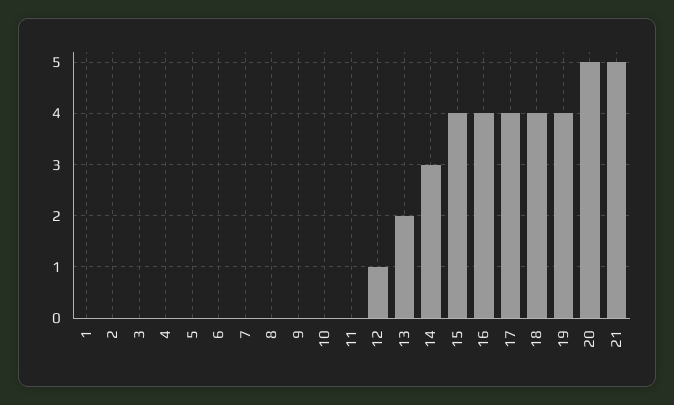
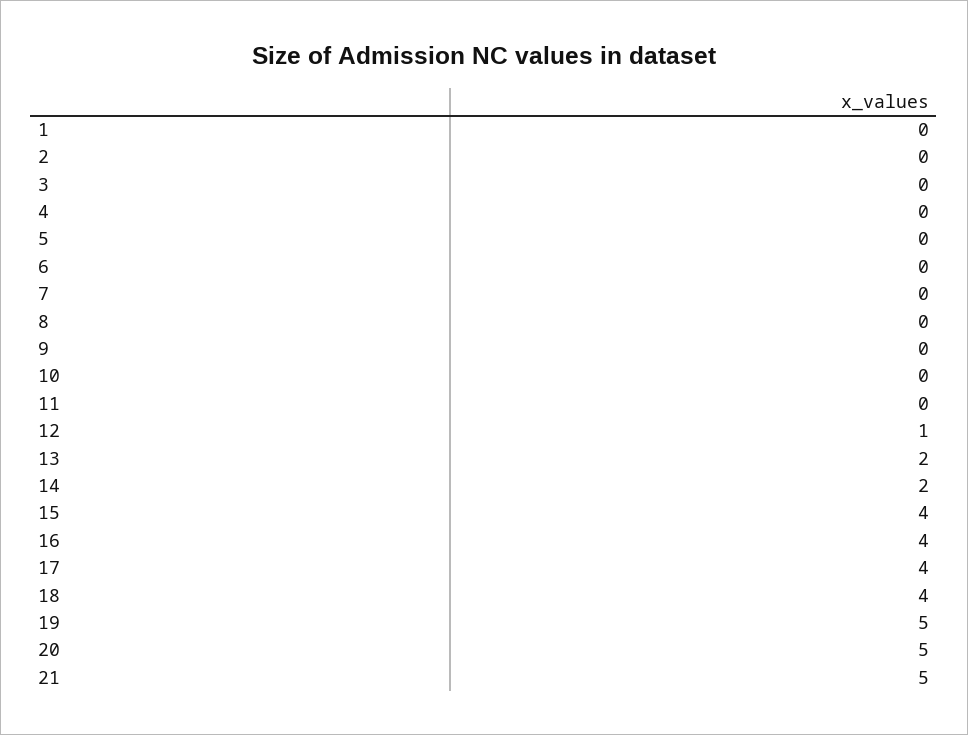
14: 3 -> 2
19: 4 -> 5

